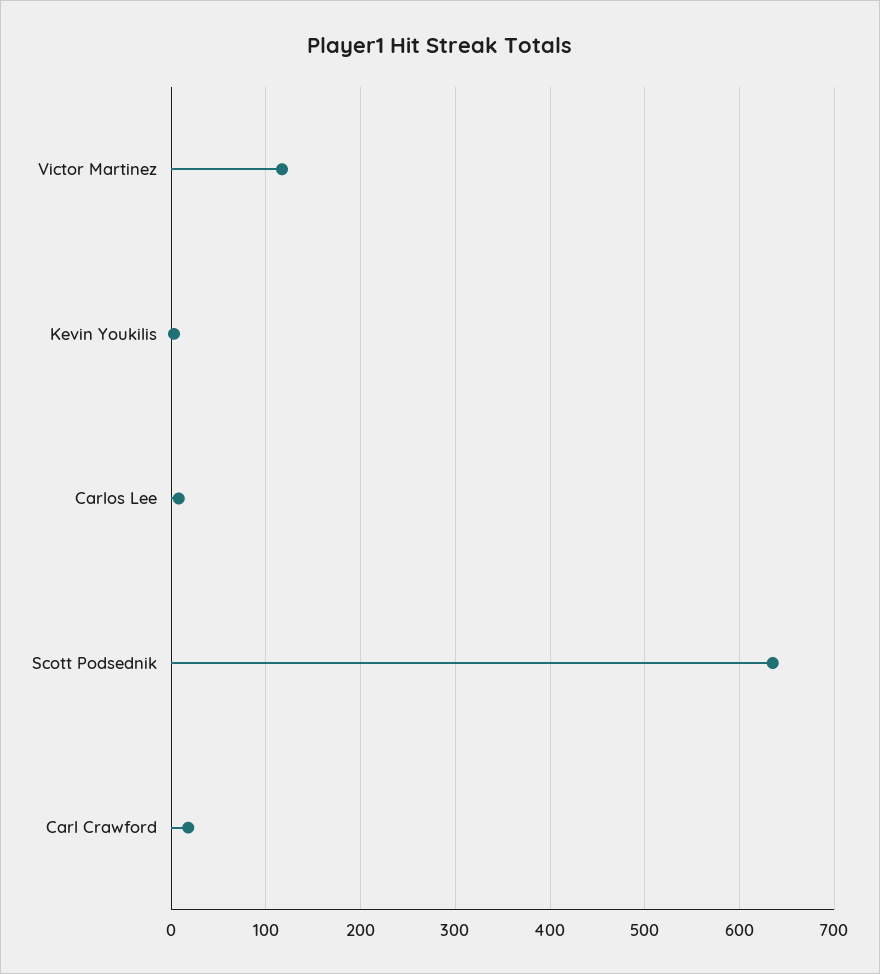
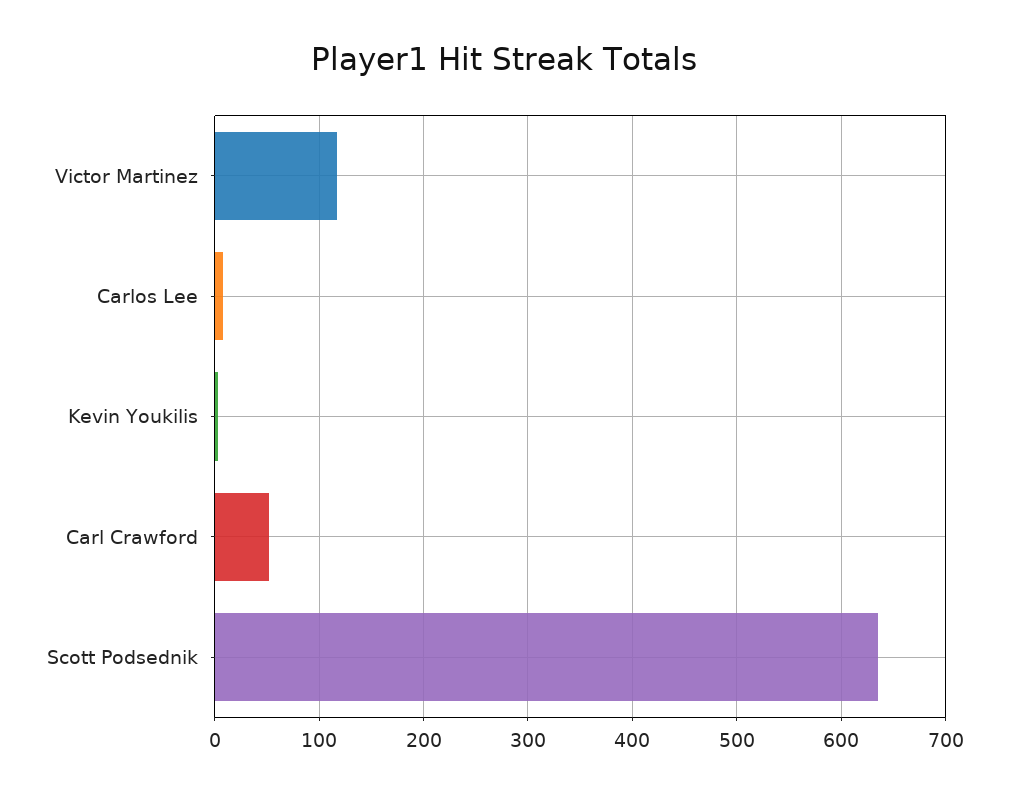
Carl Crawford: 20 -> 50

